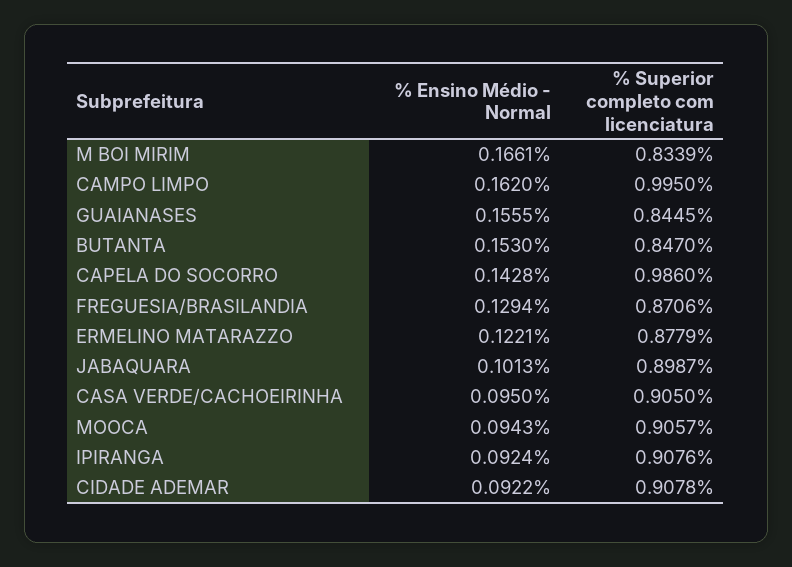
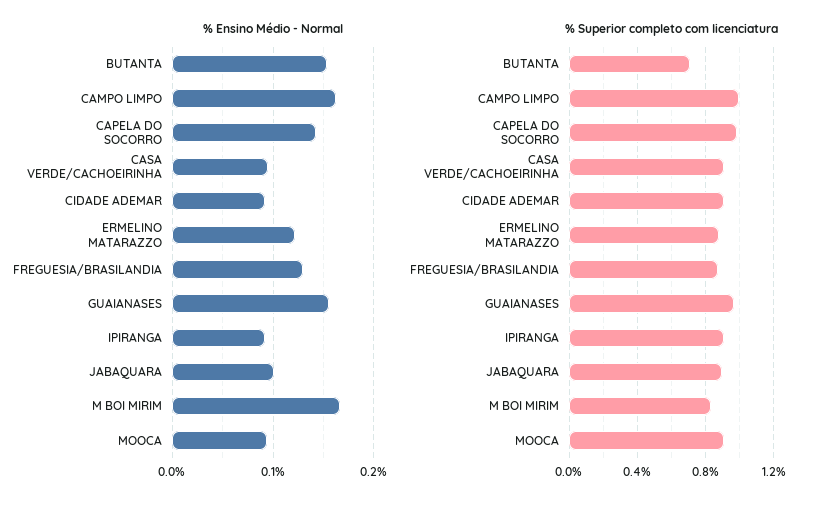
% Superior completo com licenciatura, GUAIANASES: 0.8445 -> 0.95
% Superior completo com licenciatura, BUTANTA: 0.847 -> 0.7

